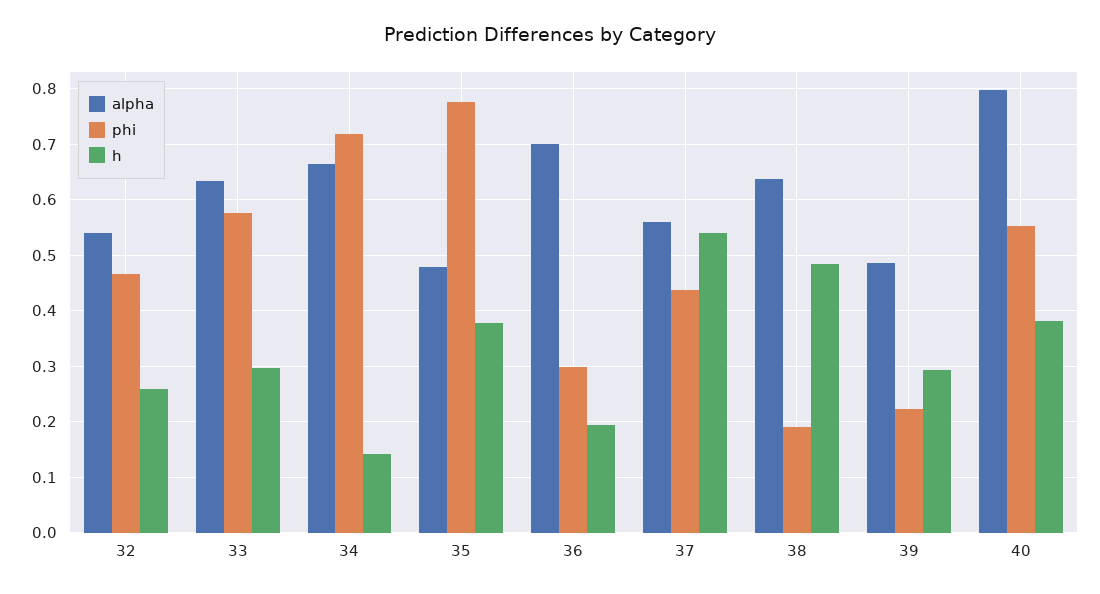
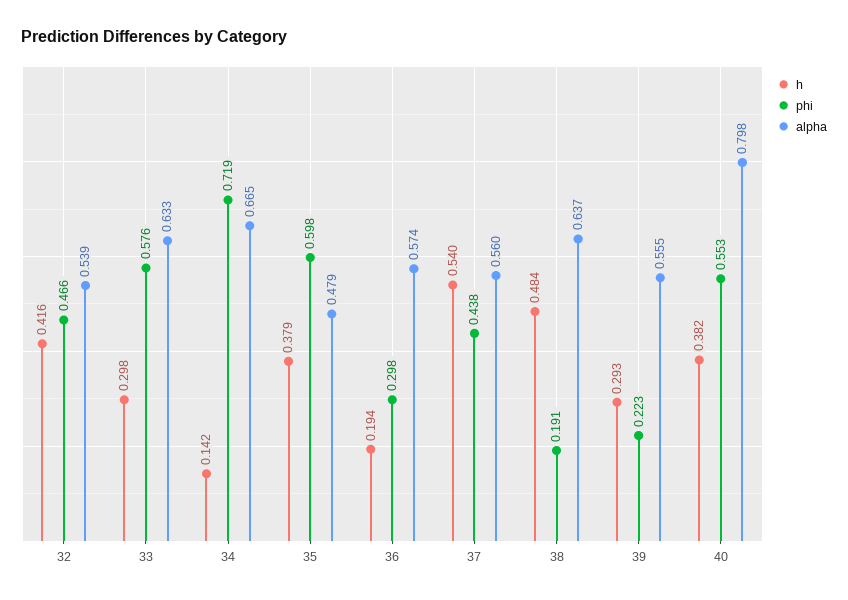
h, 32: 0.26 -> 0.416
phi, 35: 0.78 -> 0.598
alpha, 36: 0.7 -> 0.574
alpha, 39: 0.48 -> 0.555

